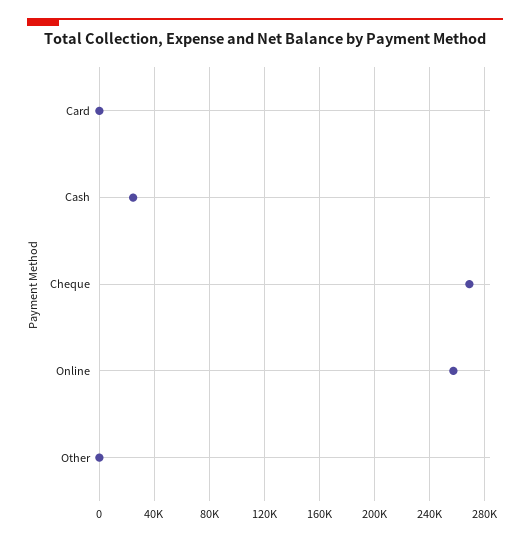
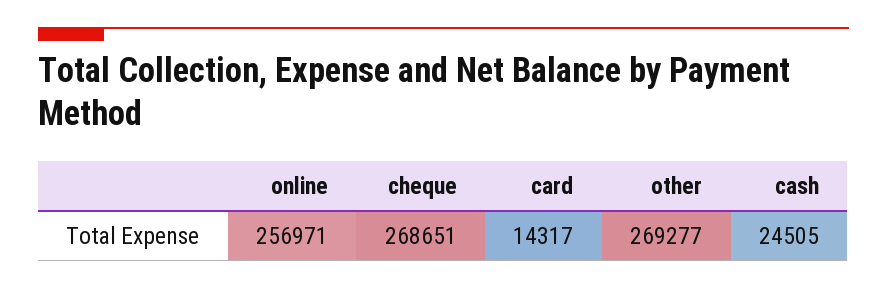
Card: 0 -> 14317
Other: 0 -> 269277

